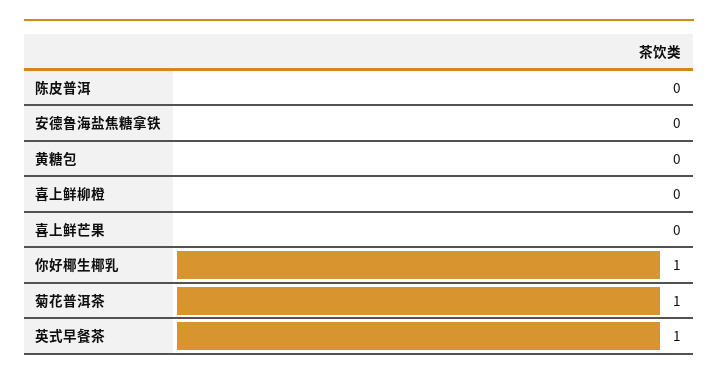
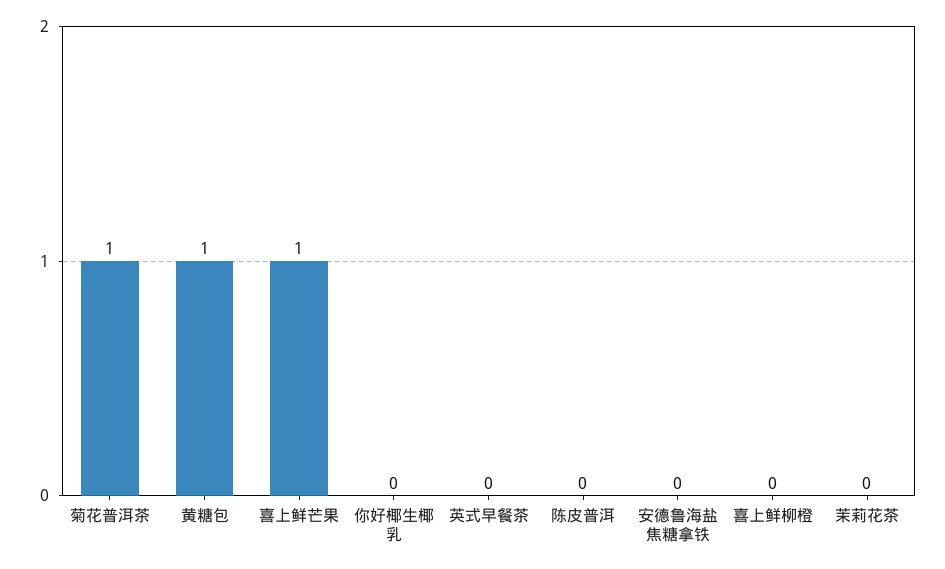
黄糖包: 0 -> 1
喜上鲜芒果: 0 -> 1
你好椰生椰乳: 1 -> 0
英式早餐茶: 1 -> 0
茉莉花茶: none -> 0

